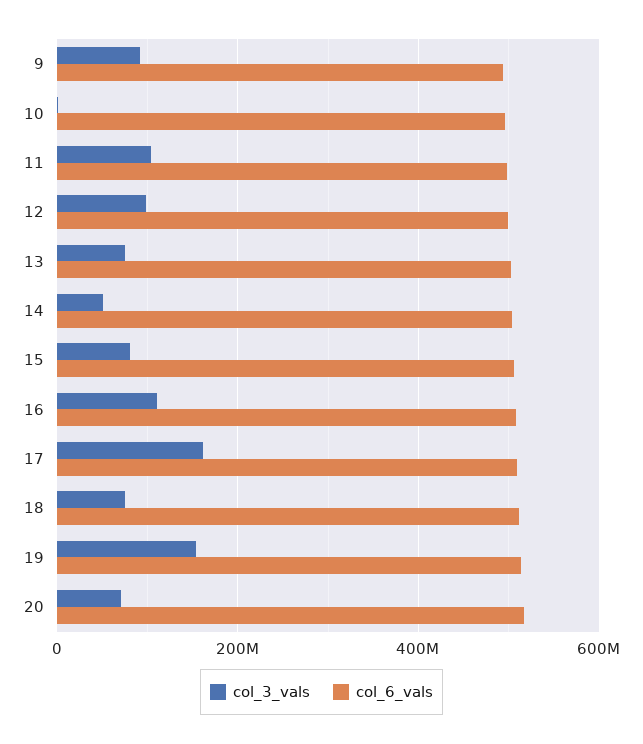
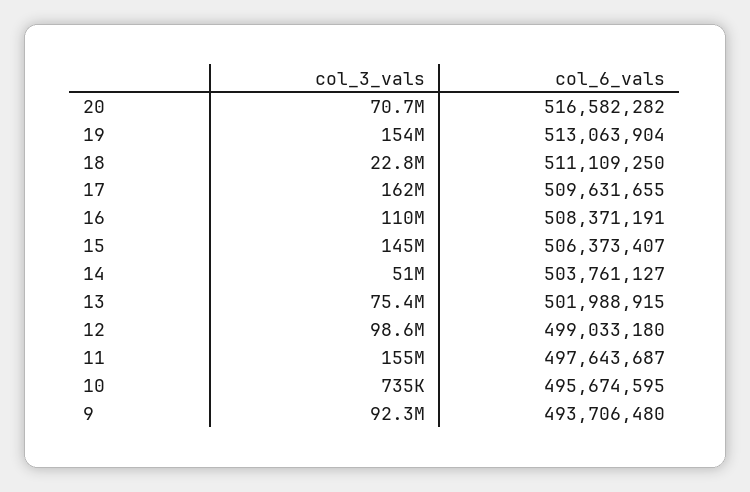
col_3_vals, 11: 100000000 -> 155000000
col_3_vals, 15: 80000000 -> 145000000
col_3_vals, 18: 80000000 -> 22800000

